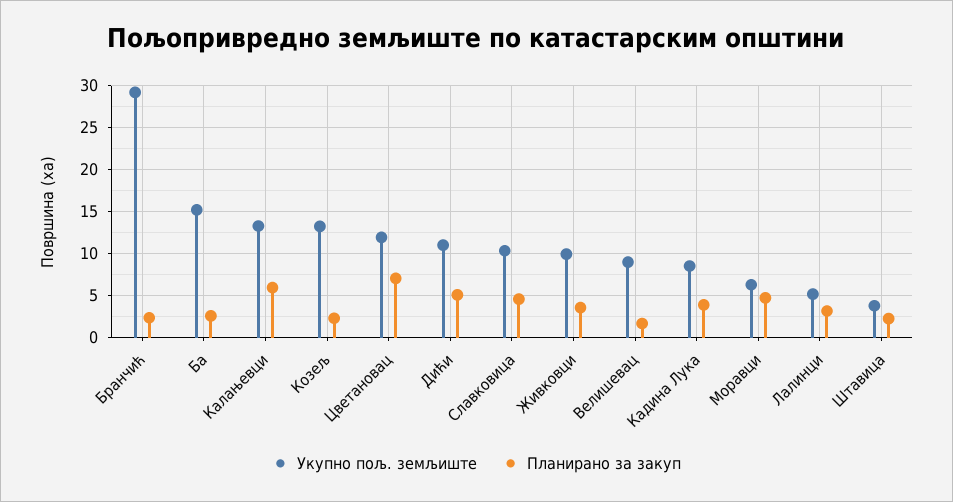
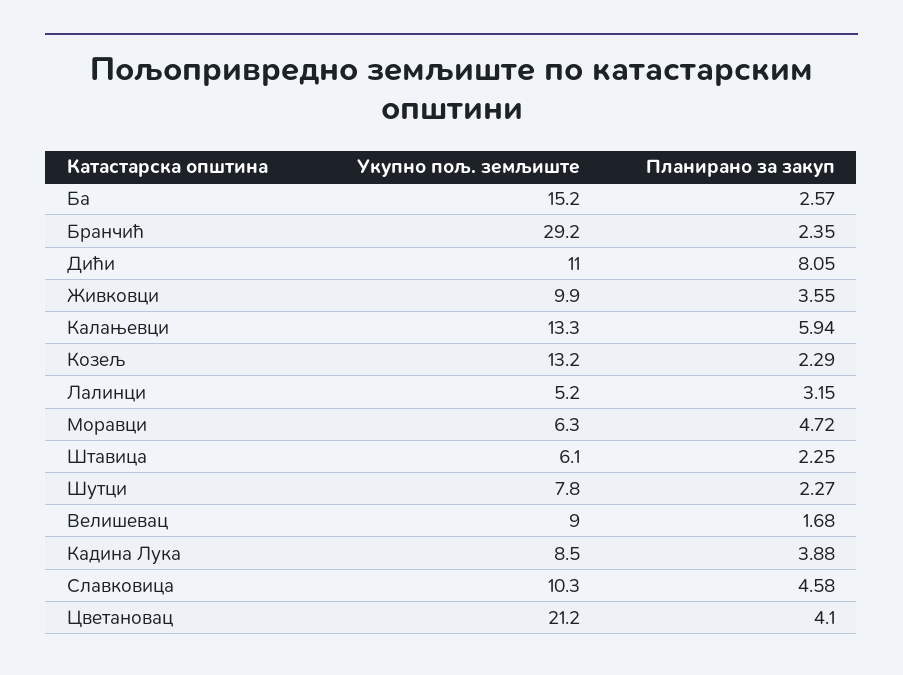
Укупно пољ. земљиште, Цветановац: 12 -> 21.2
Планирано за закуп, Цветановац: 7 -> 4.1
Планирано за закуп, Дићи: 5 -> 8.05
Укупно пољ. земљиште, Штавица: 4 -> 6.1
Укупно пољ. земљиште, Шутци: none -> 7.8
Планирано за закуп, Шутци: none -> 2.27

